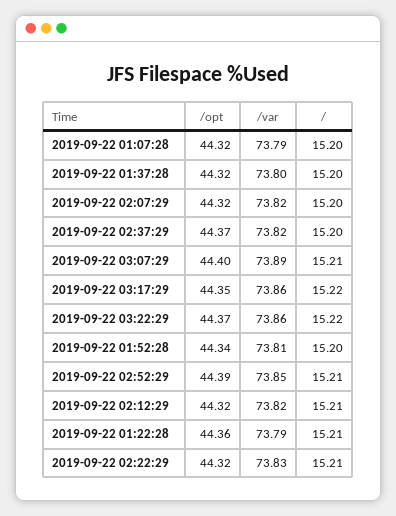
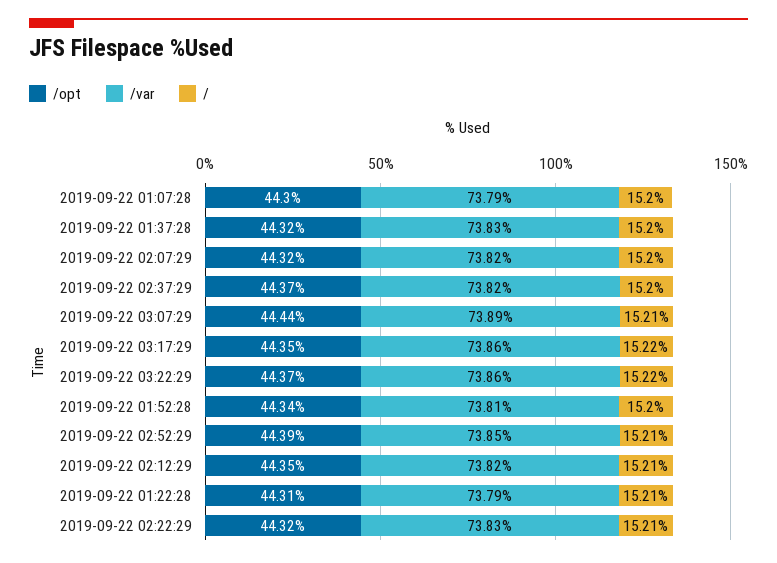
/opt, 2019-09-22 01:07:28: 44.32 -> 44.3
/var, 2019-09-22 01:37:28: 73.8 -> 73.83
/opt, 2019-09-22 03:07:29: 44.4 -> 44.44
/opt, 2019-09-22 02:12:29: 44.32 -> 44.35
/opt, 2019-09-22 01:22:28: 44.36 -> 44.31

